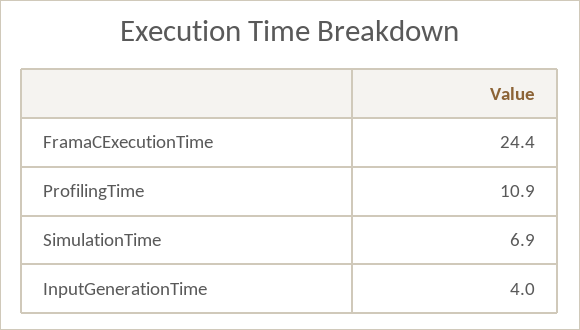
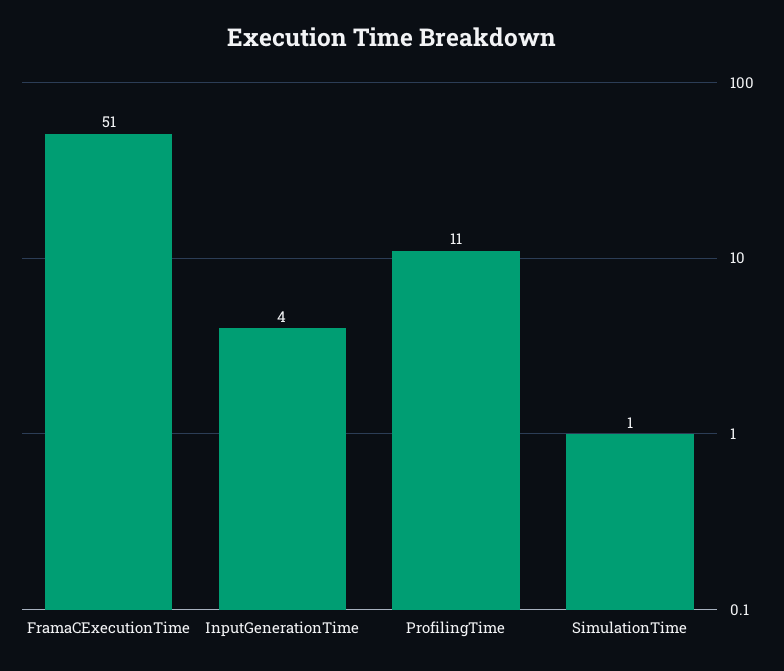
FramaCExecutionTime: 24.4 -> 51
SimulationTime: 6.9 -> 1

